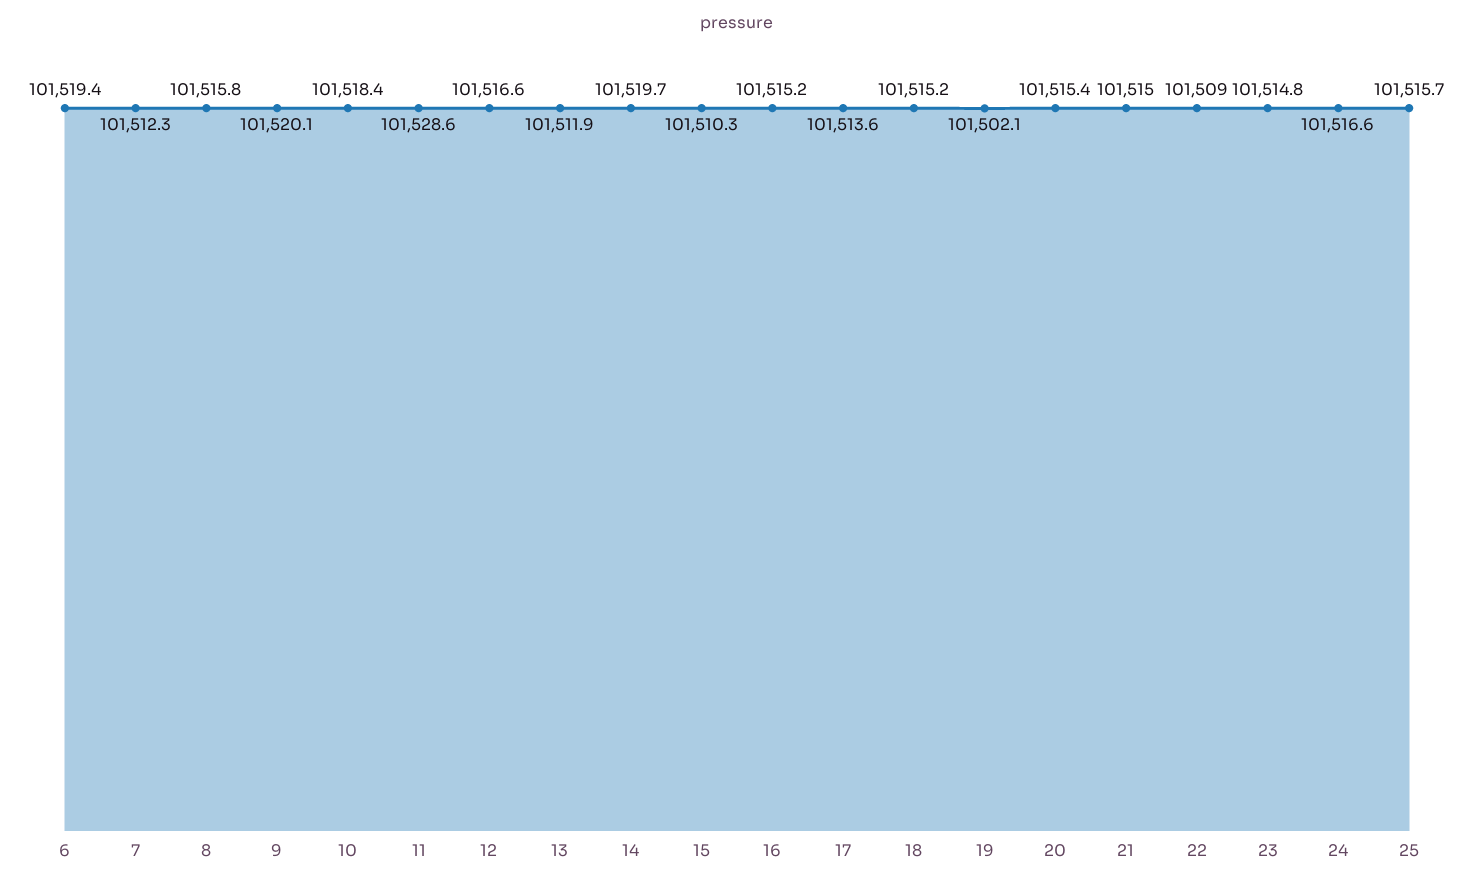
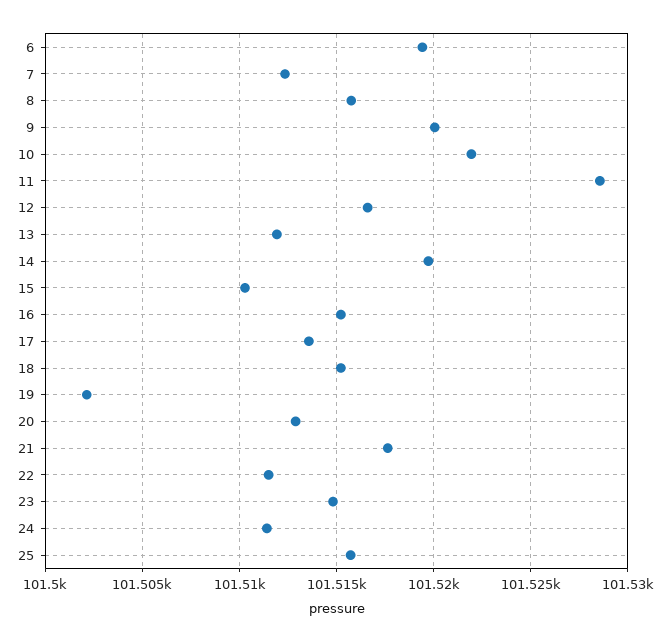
10: 101518.4 -> 101522
20: 101515.4 -> 101513
21: 101515 -> 101517.5
22: 101509 -> 101511.5
24: 101516.6 -> 101511.5

